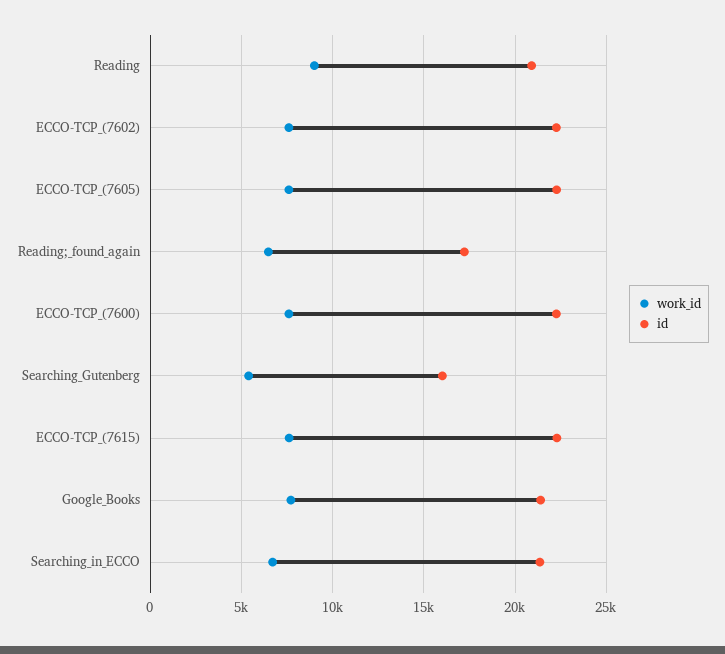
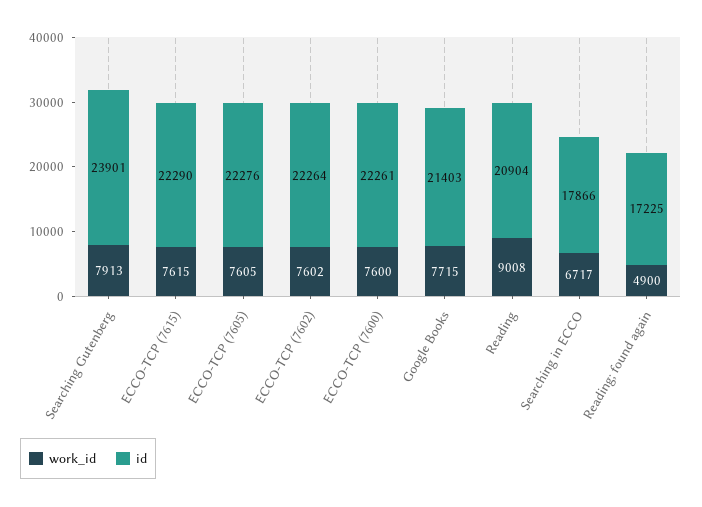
work_id, Reading;_found_again: 6500 -> 4900
work_id, Searching_Gutenberg: 5500 -> 7913
id, Searching_Gutenberg: 16000 -> 23901
id, Searching_in_ECCO: 21500 -> 17866

